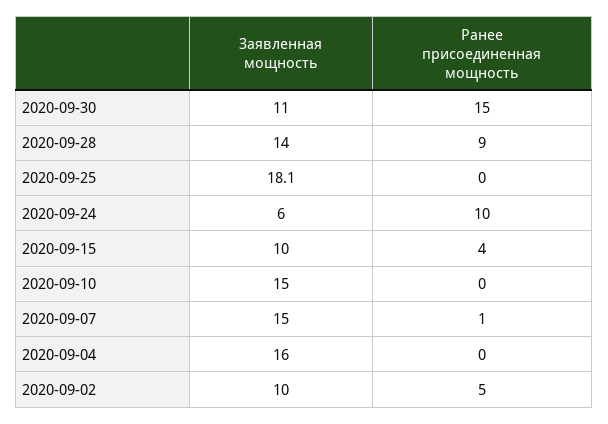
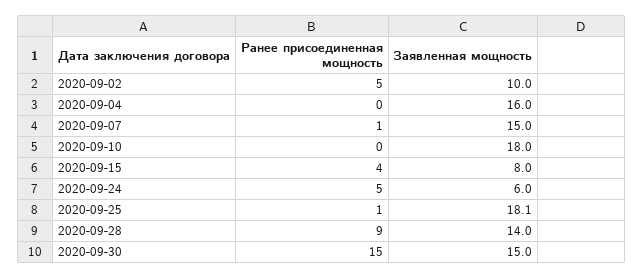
Заявленная мощность, 2020-09-30: 11 -> 15
Ранее присоединенная мощность, 2020-09-25: 0 -> 1
Ранее присоединенная мощность, 2020-09-24: 10 -> 5
Заявленная мощность, 2020-09-15: 10 -> 8
Заявленная мощность, 2020-09-10: 15 -> 18

